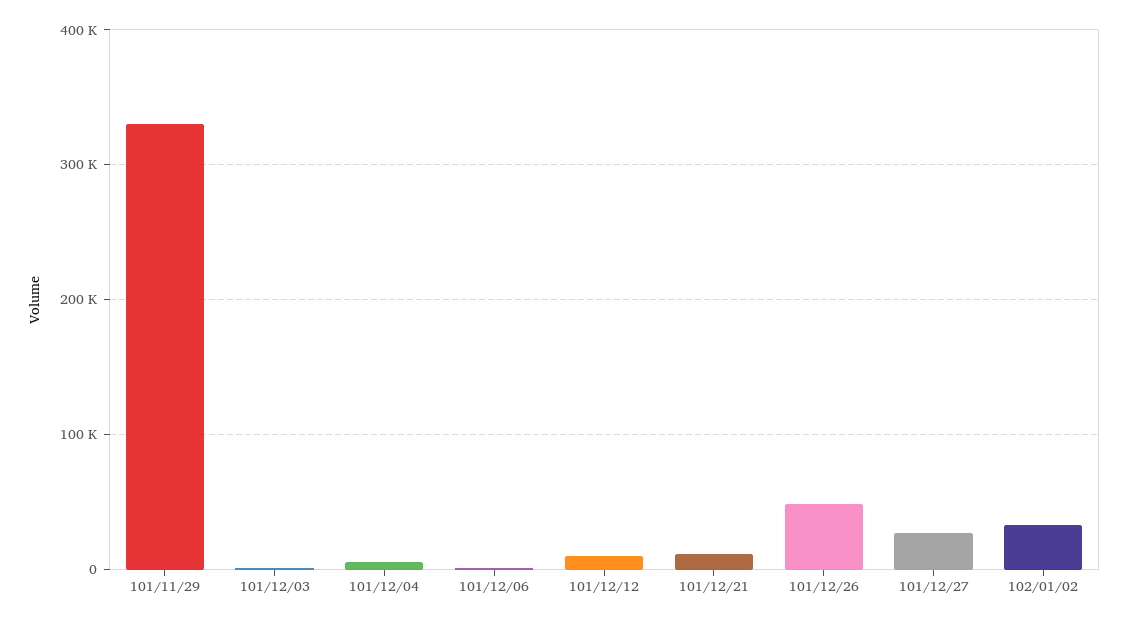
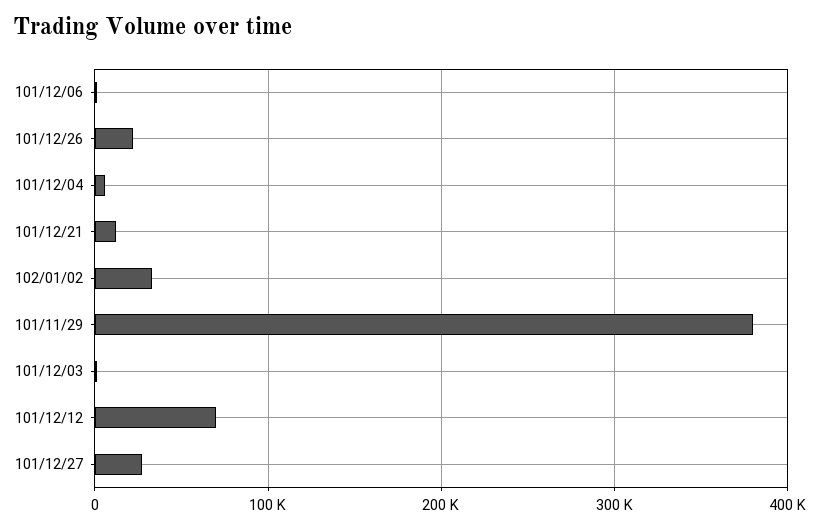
101/11/29: 330000 -> 380000
101/12/12: 10000 -> 70000
101/12/26: 50000 -> 20000

